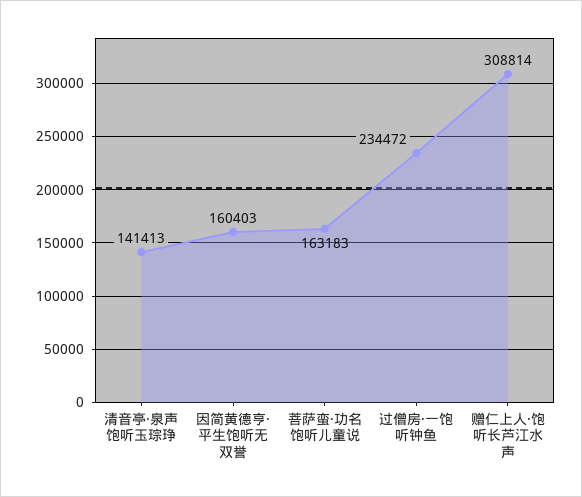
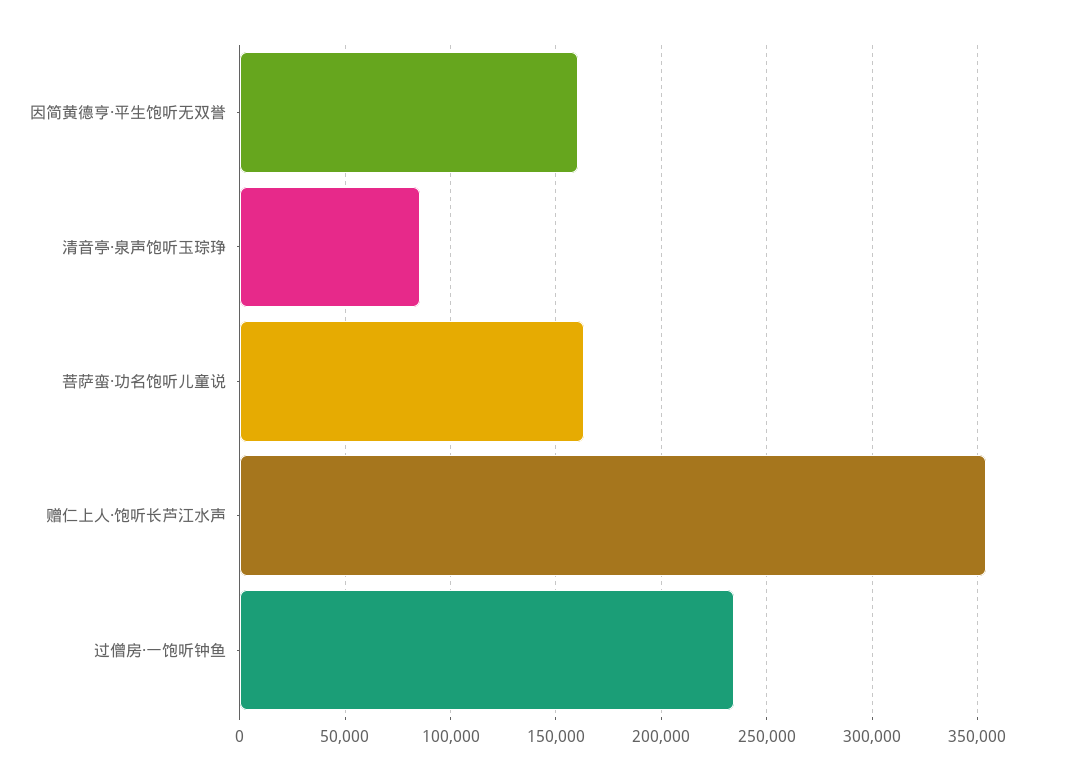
清音亭·泉声饱听玉琮琤: 141413 -> 85000
赠仁上人·饱听长芦江水声: 308814 -> 355000

